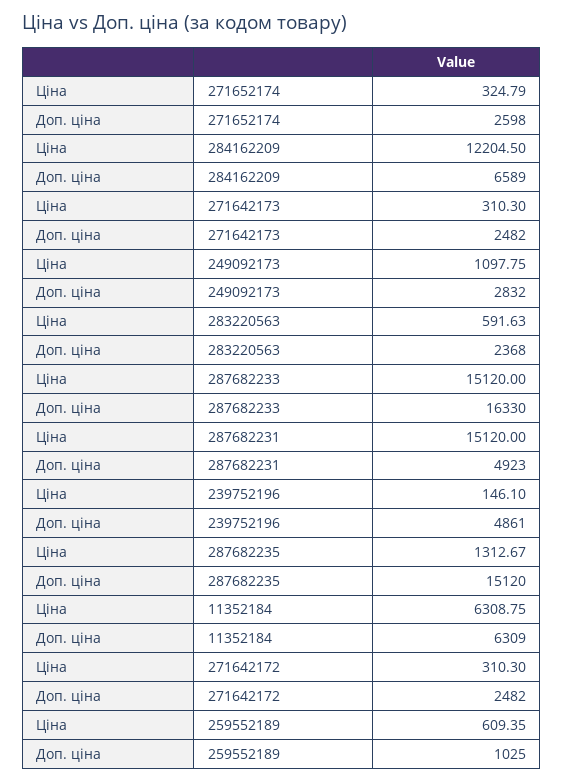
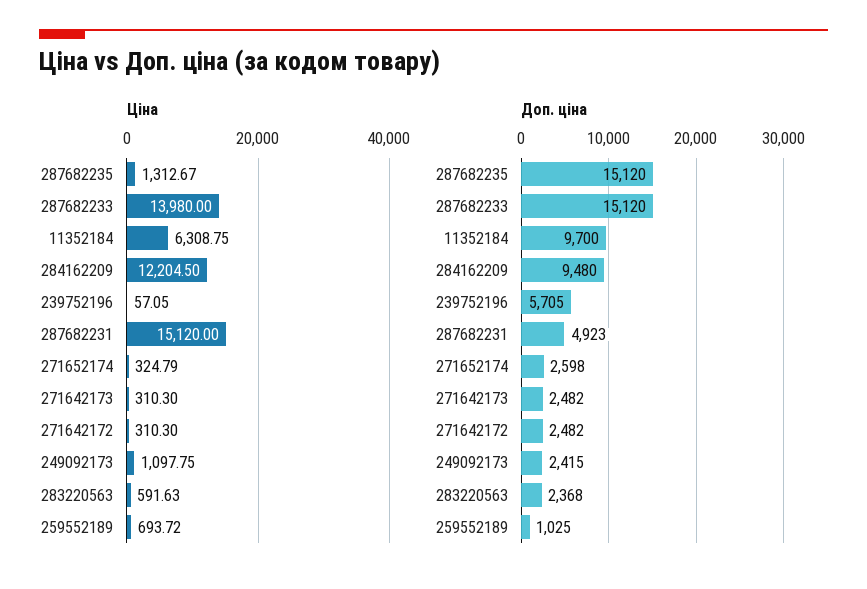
Доп. ціна, 284162209: 6589 -> 9480
Доп. ціна, 249092173: 2832 -> 2415
Ціна, 287682233: 15120 -> 13980
Доп. ціна, 287682233: 16330 -> 15120
Ціна, 239752196: 146.1 -> 57.05
Доп. ціна, 239752196: 4861 -> 5705
Доп. ціна, 11352184: 6309 -> 9700
Ціна, 259552189: 609.35 -> 693.72

